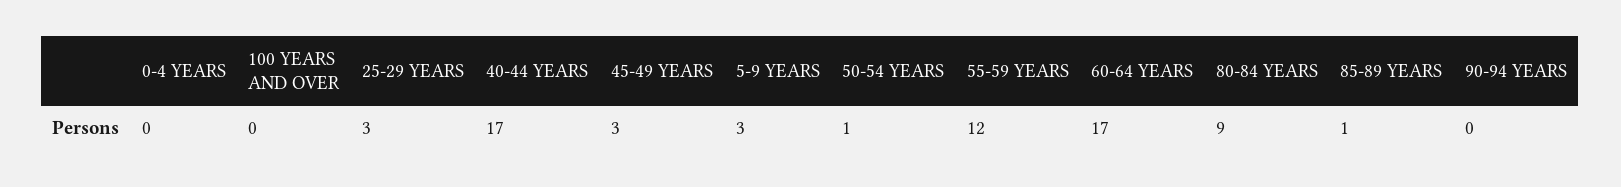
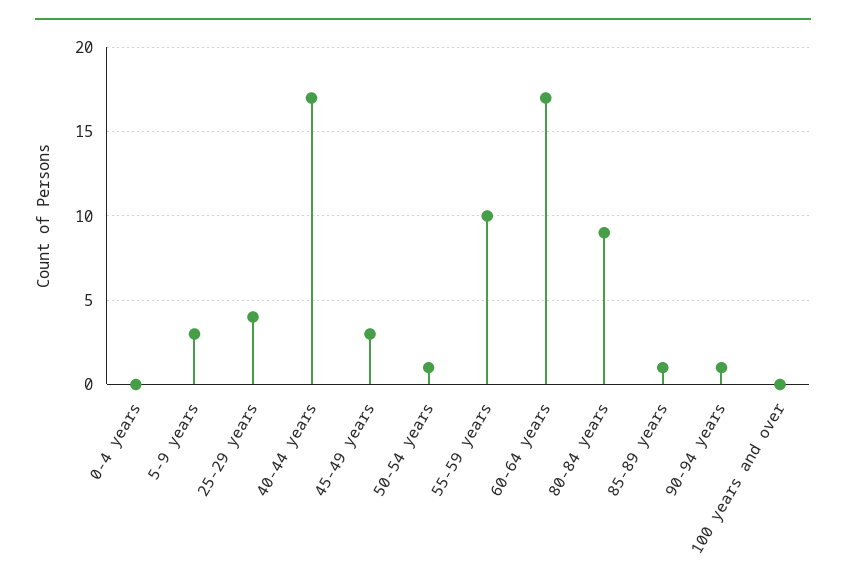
25-29 YEARS: 3 -> 4
55-59 YEARS: 12 -> 10
90-94 YEARS: 0 -> 1

